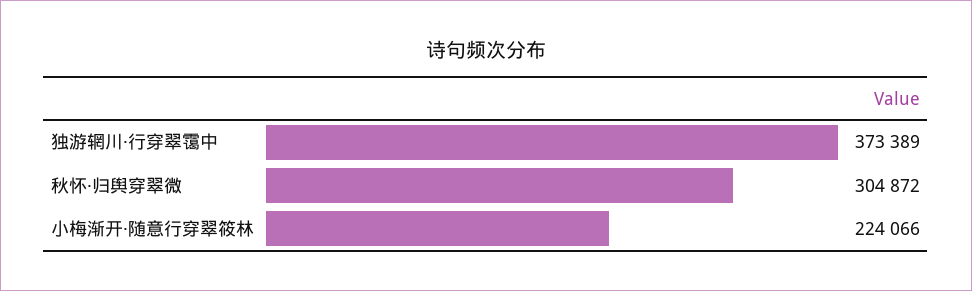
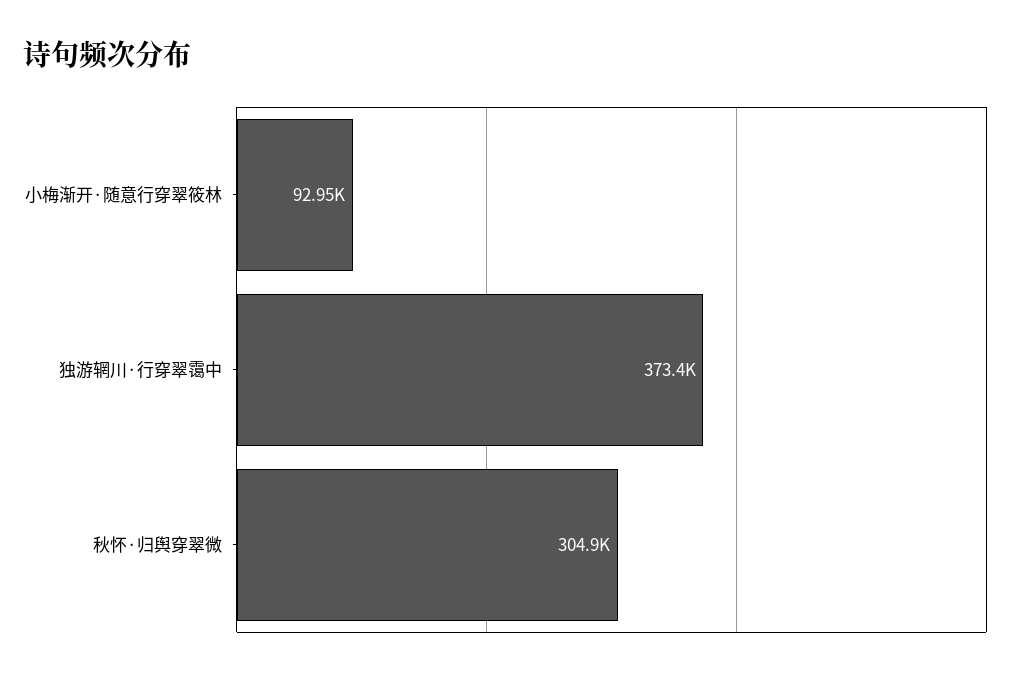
小梅渐开·随意行穿翠筱林: 224066 -> 92950

